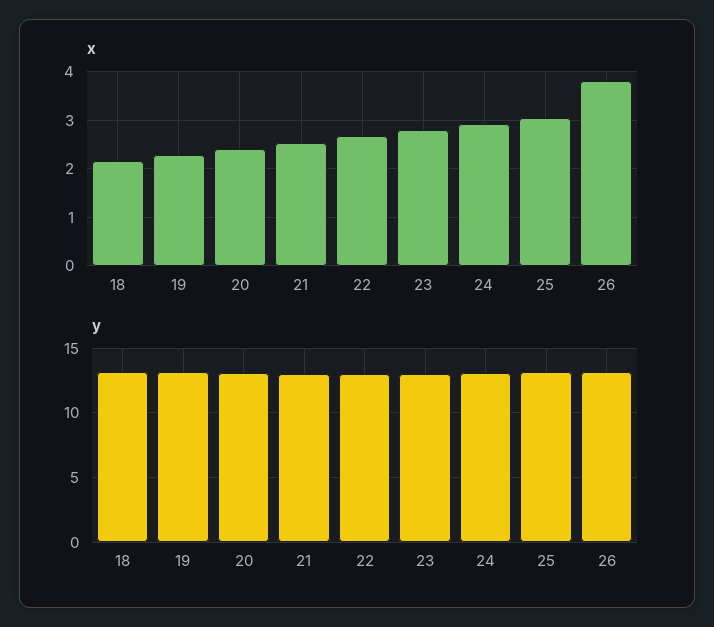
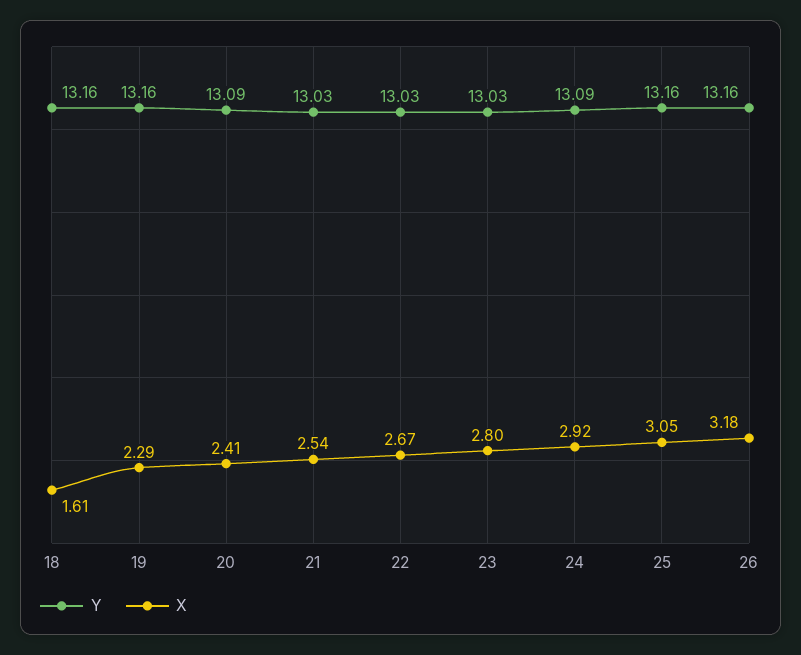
x, 18: 2.2 -> 1.61
x, 26: 3.8 -> 3.18

